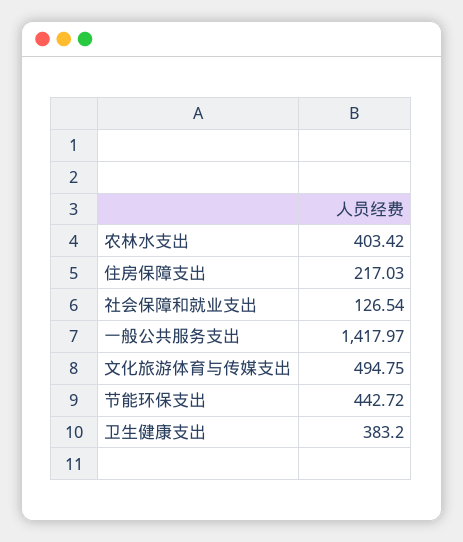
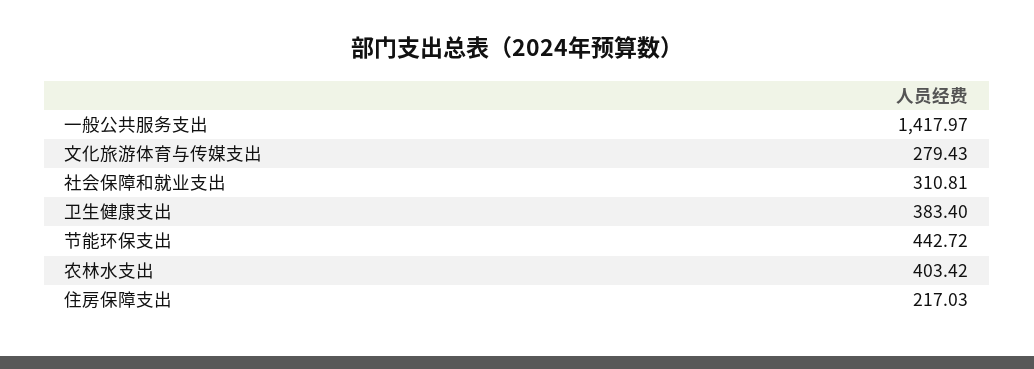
社会保障和就业支出: 126.54 -> 310.81
文化旅游体育与传媒支出: 494.75 -> 279.43
卫生健康支出: 383.2 -> 383.4

